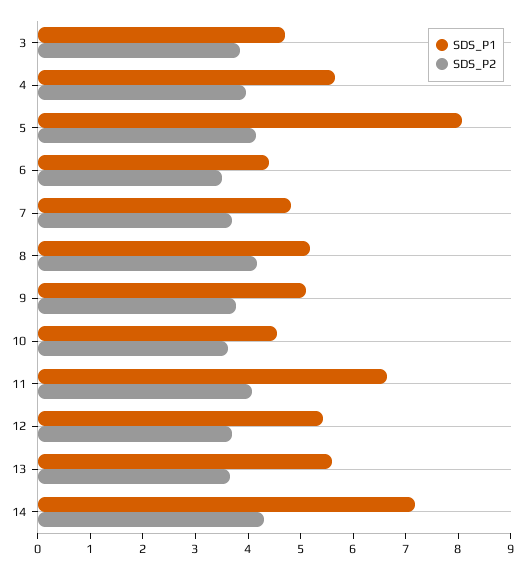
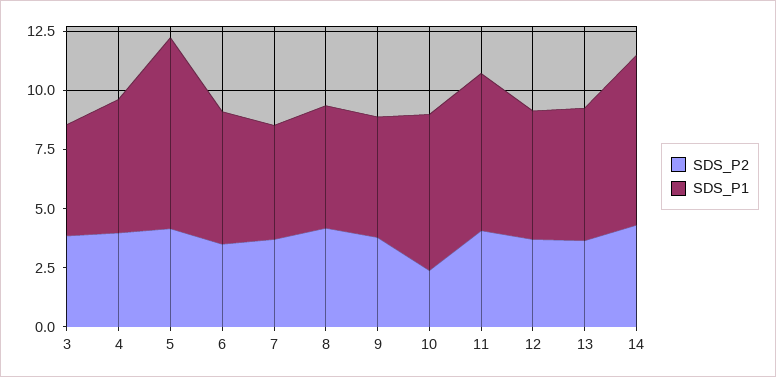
SDS_P1, 6: 4.4 -> 5.5
SDS_P1, 10: 4.6 -> 6.5
SDS_P2, 10: 3.6 -> 2.5

